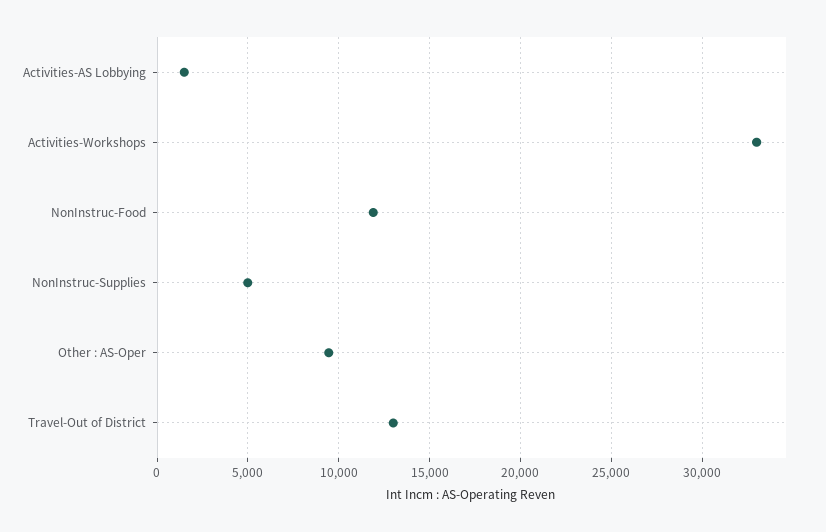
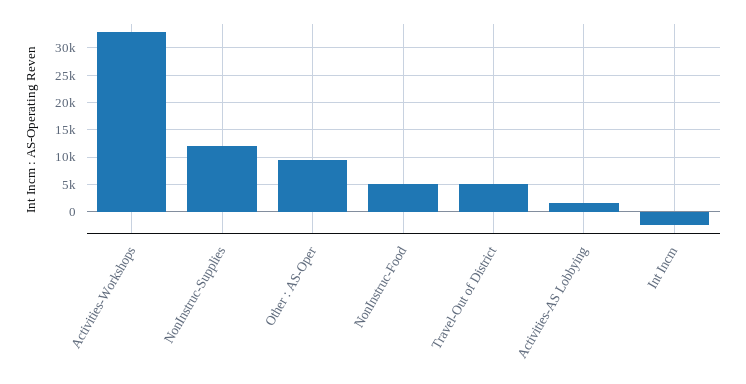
NonInstruc-Food: 12000 -> 5000
NonInstruc-Supplies: 5000 -> 12500
Travel-Out of District: 13000 -> 5000
Int Incm: none -> -2500

